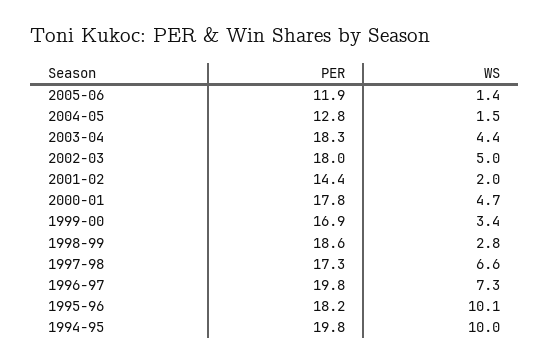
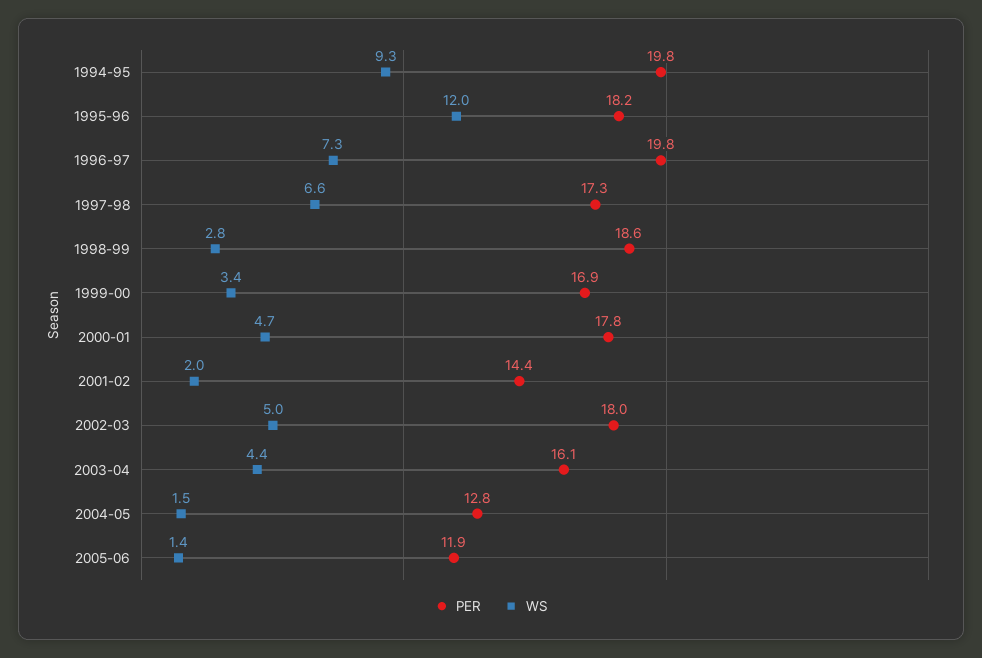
PER, 2003-04: 18.3 -> 16.1
WS, 1995-96: 10.1 -> 12
WS, 1994-95: 10 -> 9.3

